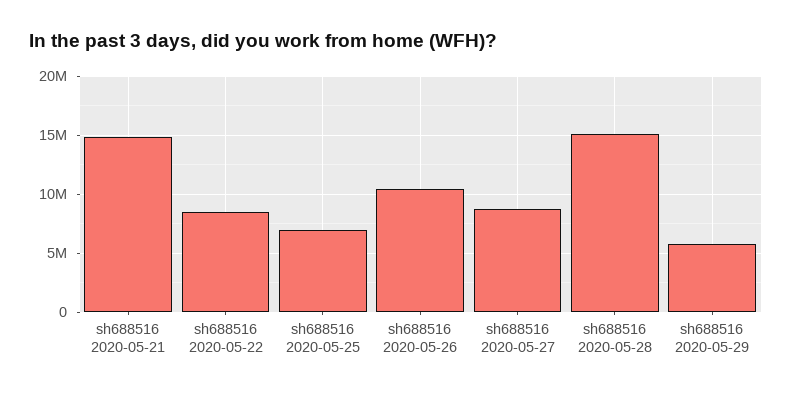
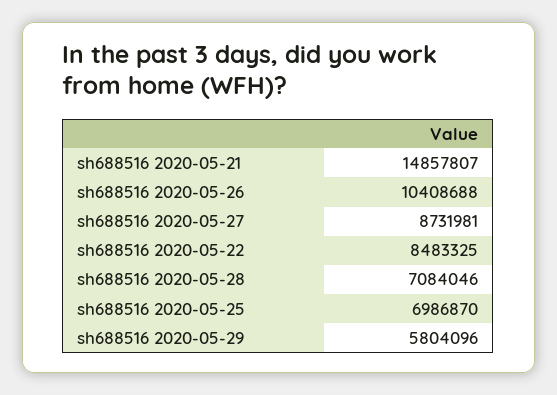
sh688516 2020-05-28: 15000000 -> 7084046

